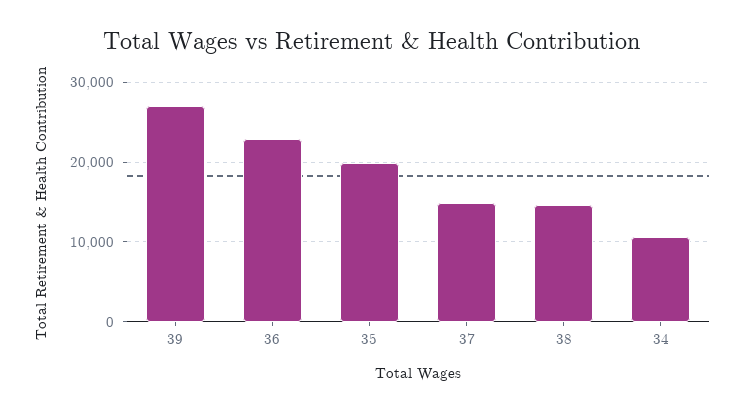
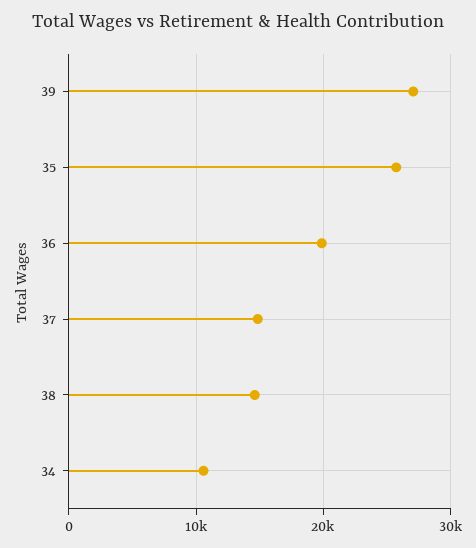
36: 23000 -> 20000
35: 20000 -> 26000

